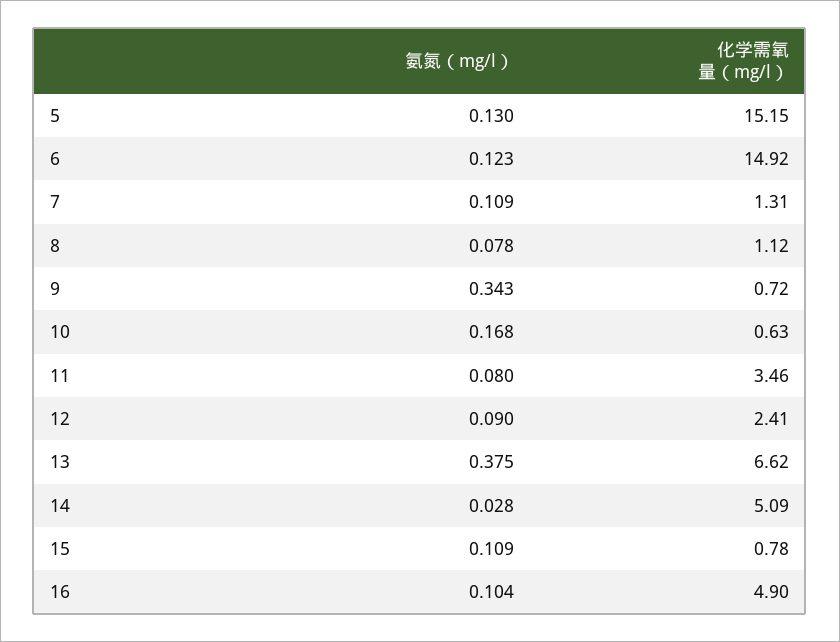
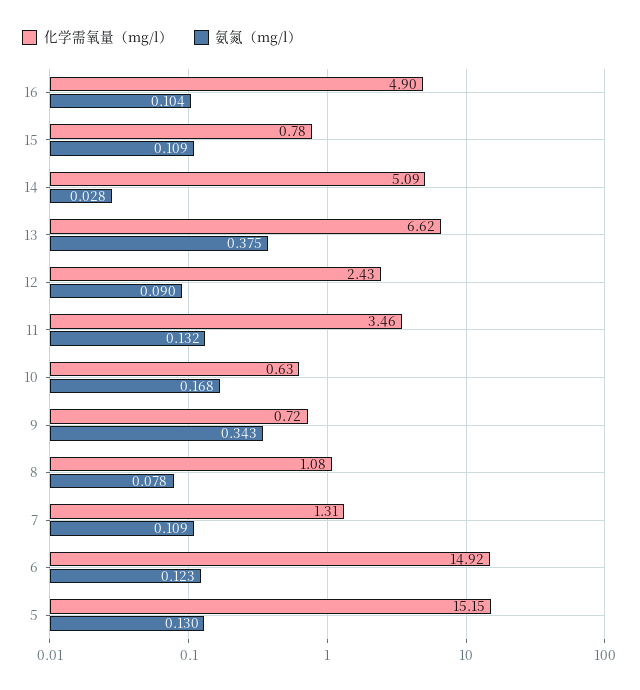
化学需氧量（mg/l）, 8: 1.12 -> 1.08
氨氮（mg/l）, 11: 0.08 -> 0.132
化学需氧量（mg/l）, 12: 2.41 -> 2.43

